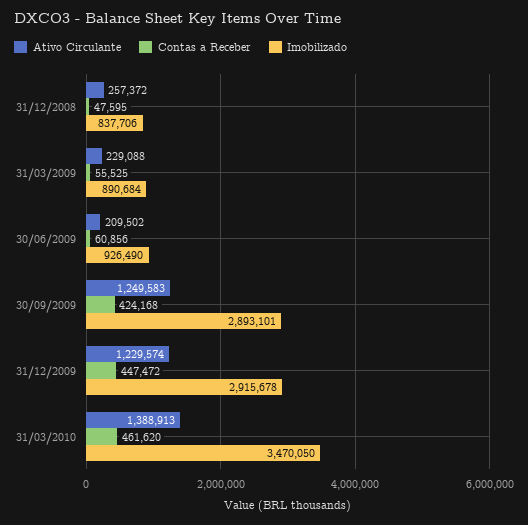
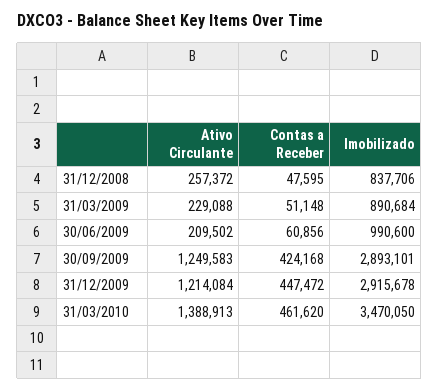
Contas a Receber, 31/03/2009: 55525 -> 51148
Imobilizado, 30/06/2009: 926490 -> 990600
Ativo Circulante, 31/12/2009: 1229574 -> 1214084

